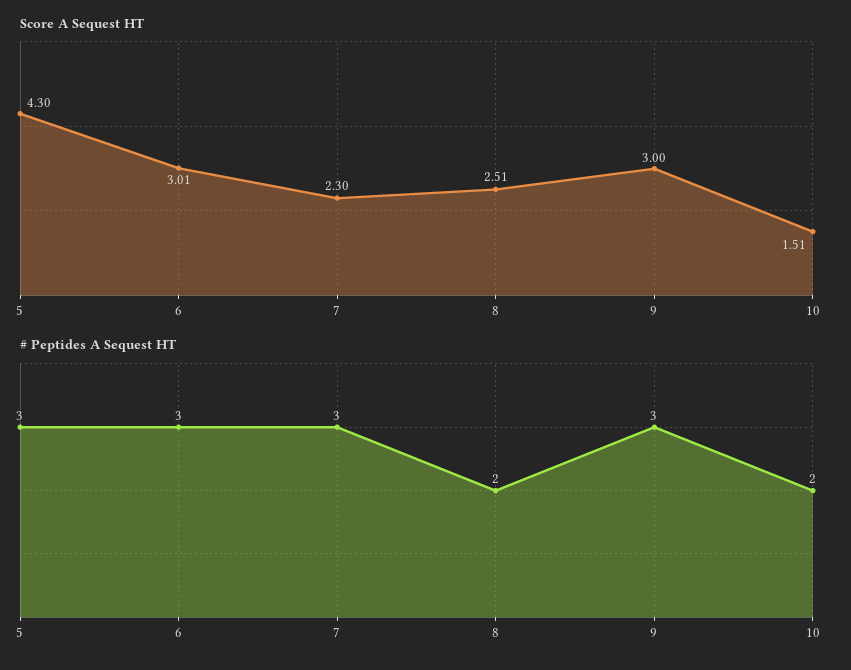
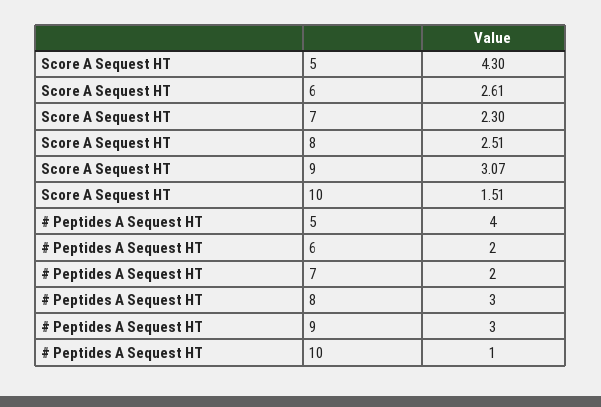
Score A Sequest HT, 6: 3.01 -> 2.61
Score A Sequest HT, 9: 3 -> 3.07
# Peptides A Sequest HT, 5: 3 -> 4
# Peptides A Sequest HT, 6: 3 -> 2
# Peptides A Sequest HT, 7: 3 -> 2
# Peptides A Sequest HT, 8: 2 -> 3
# Peptides A Sequest HT, 10: 2 -> 1

